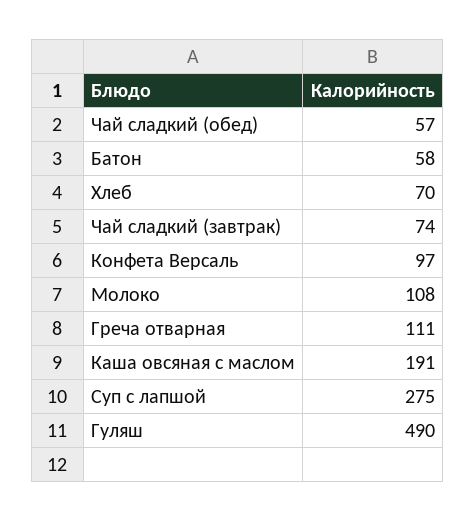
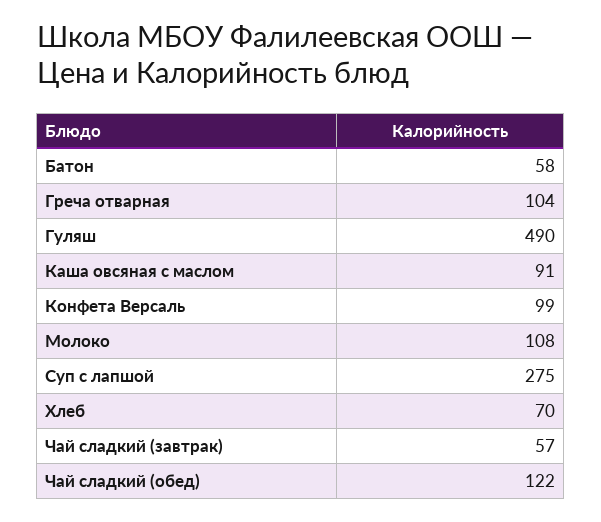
Чай сладкий (обед): 57 -> 122
Чай сладкий (завтрак): 74 -> 57
Конфета Версаль: 97 -> 99
Греча отварная: 111 -> 104
Каша овсяная с маслом: 191 -> 91

